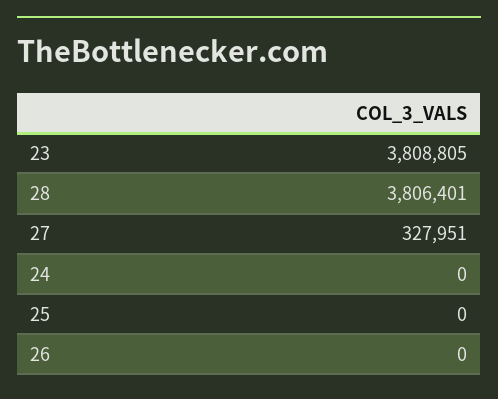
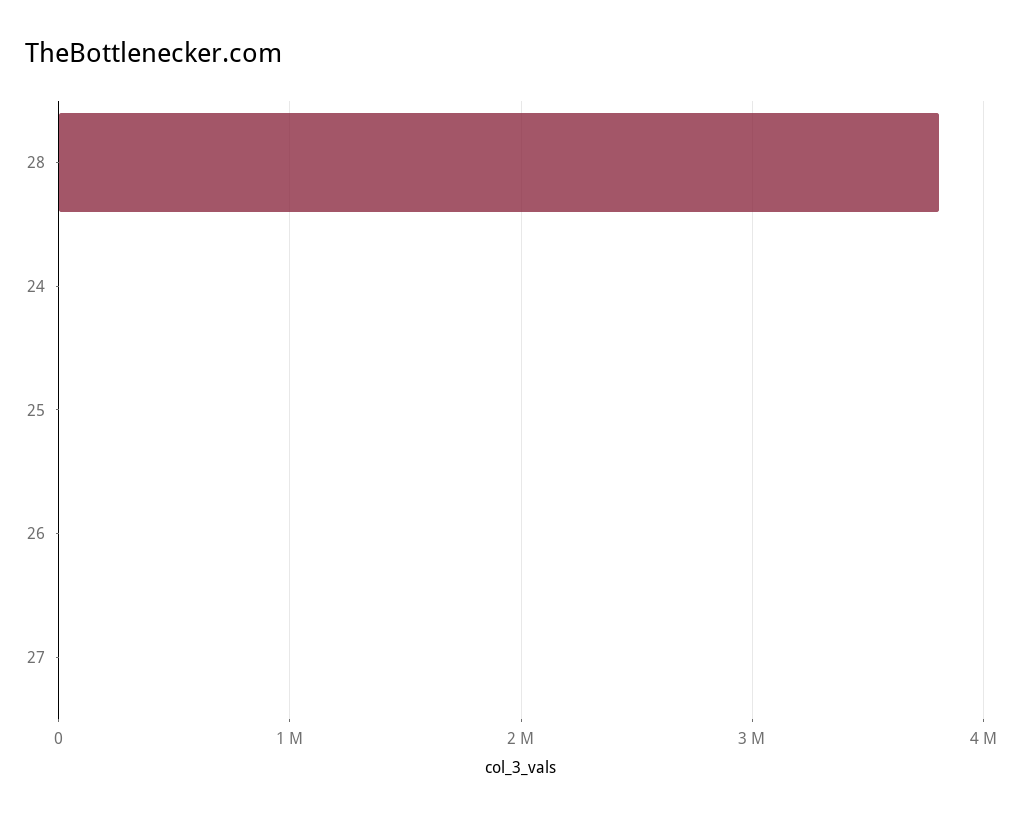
23: 3808805 -> none
27: 327951 -> 0

